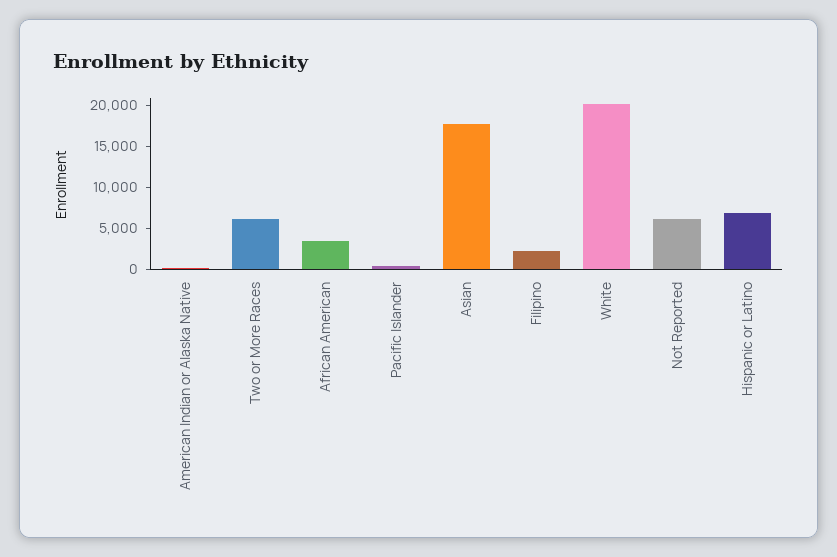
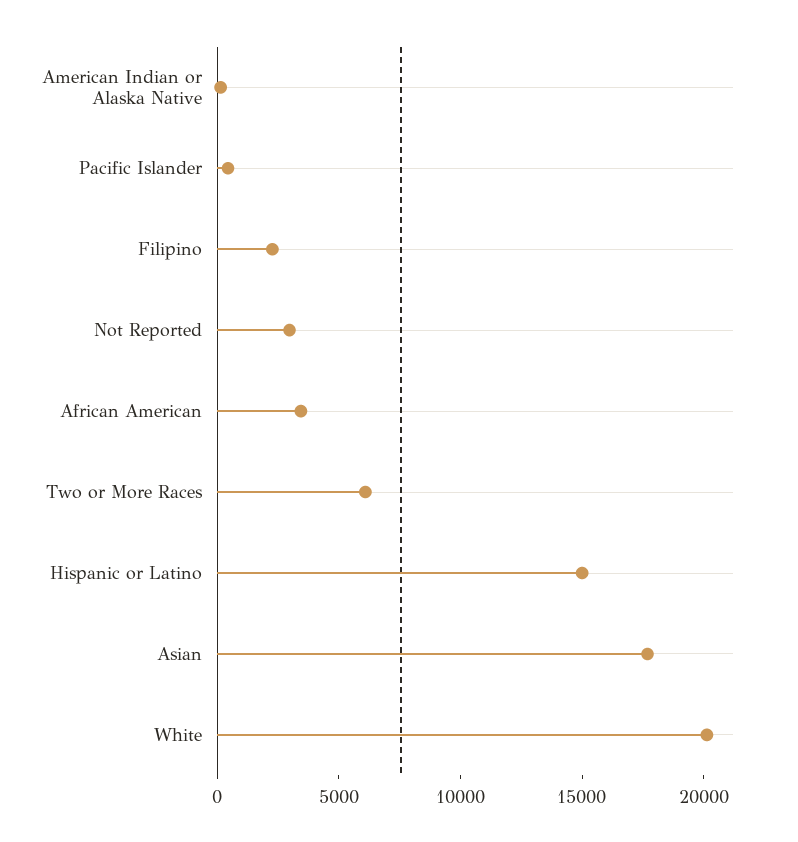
Not Reported: 6000 -> 3000
Hispanic or Latino: 7000 -> 15000

